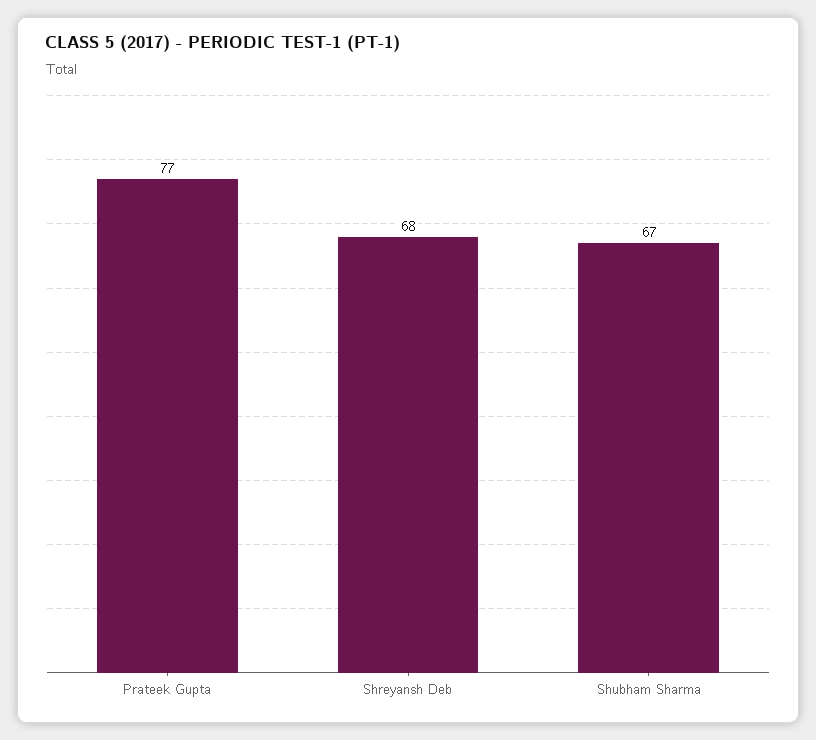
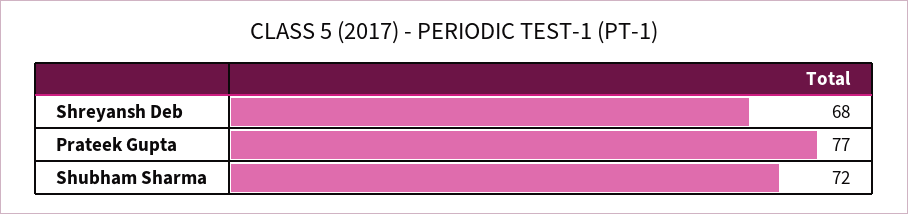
Shubham Sharma: 67 -> 72

